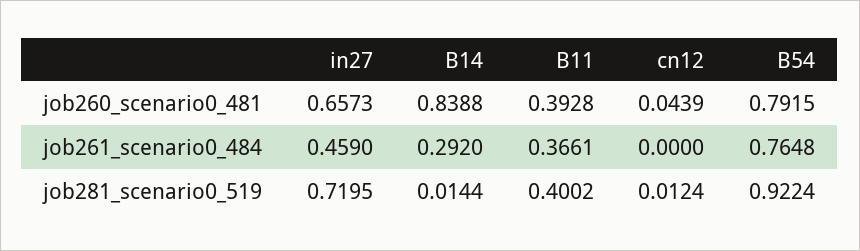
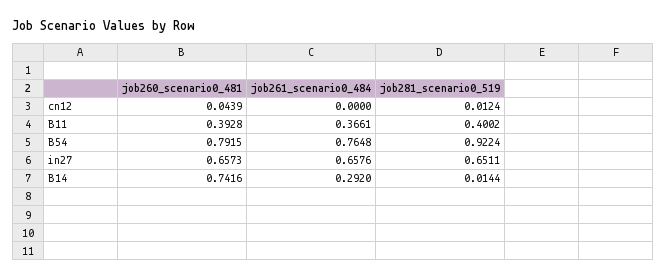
B14, job260_scenario0_481: 0.8388 -> 0.7416
in27, job261_scenario0_484: 0.459 -> 0.6576
in27, job281_scenario0_519: 0.7195 -> 0.6511

